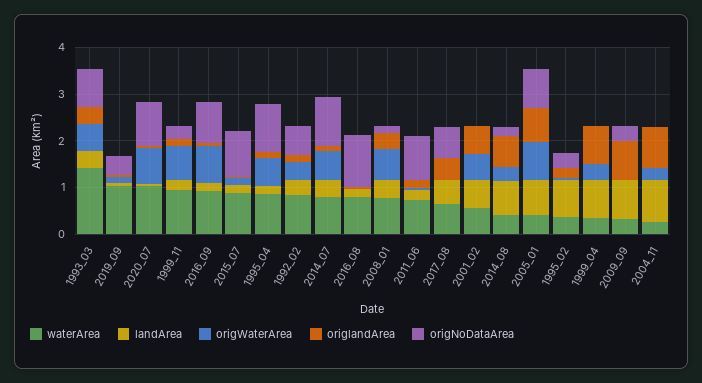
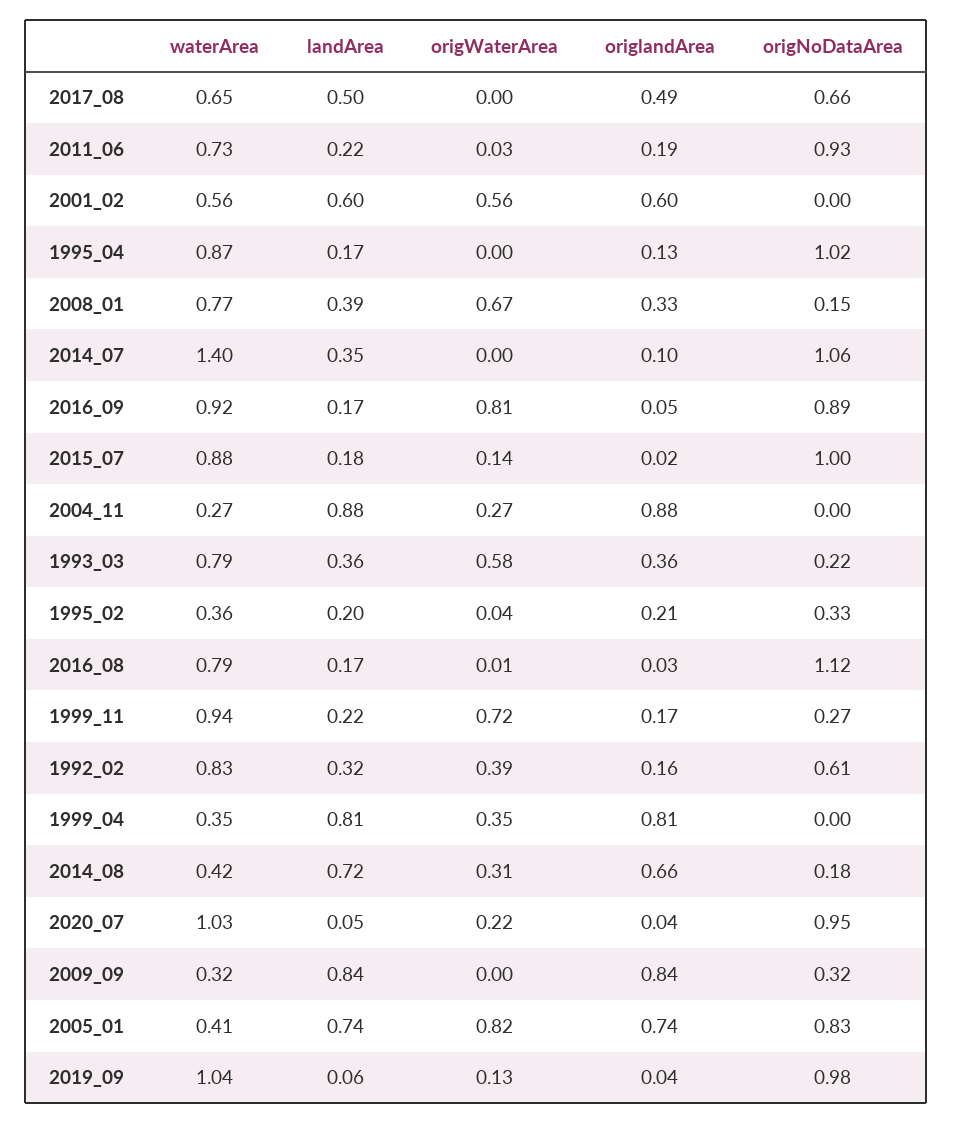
waterArea, 1993_03: 1.4 -> 0.79
origNoDataArea, 1993_03: 0.8 -> 0.22
origNoDataArea, 2019_09: 0.4 -> 0.98
origWaterArea, 2020_07: 0.8 -> 0.22
origWaterArea, 1995_04: 0.6 -> 0
waterArea, 2014_07: 0.8 -> 1.4
origWaterArea, 2014_07: 0.6 -> 0
landArea, 1995_02: 0.8 -> 0.2

